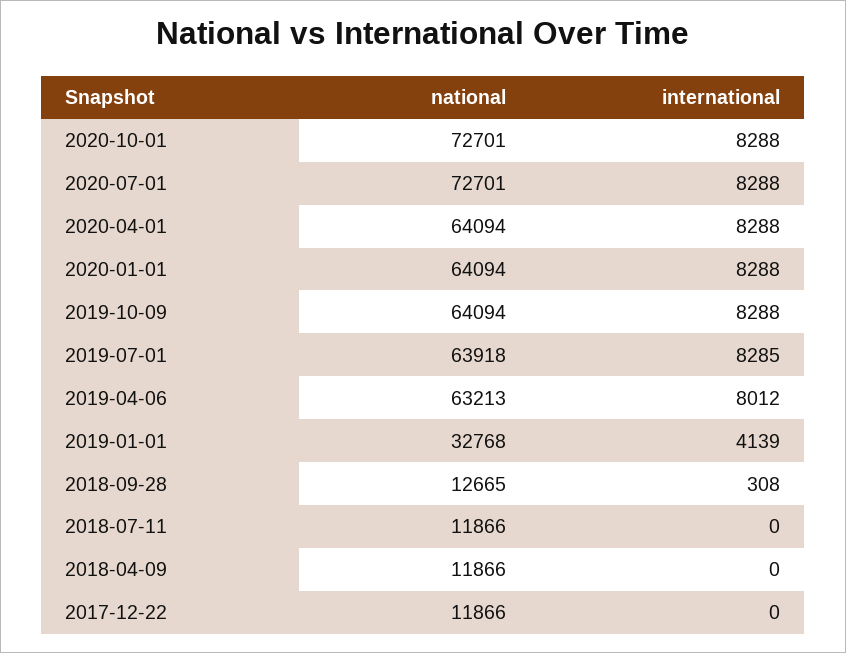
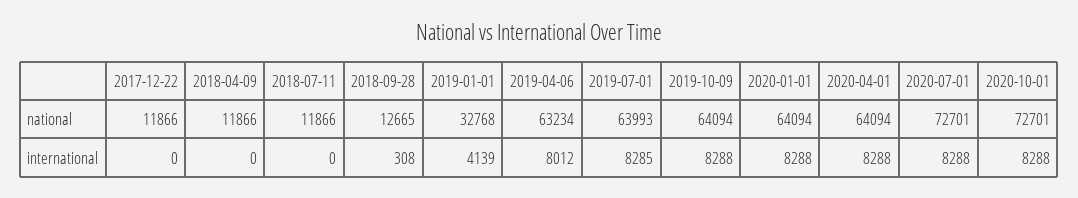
national, 2019-07-01: 63918 -> 63993
national, 2019-04-06: 63213 -> 63234

